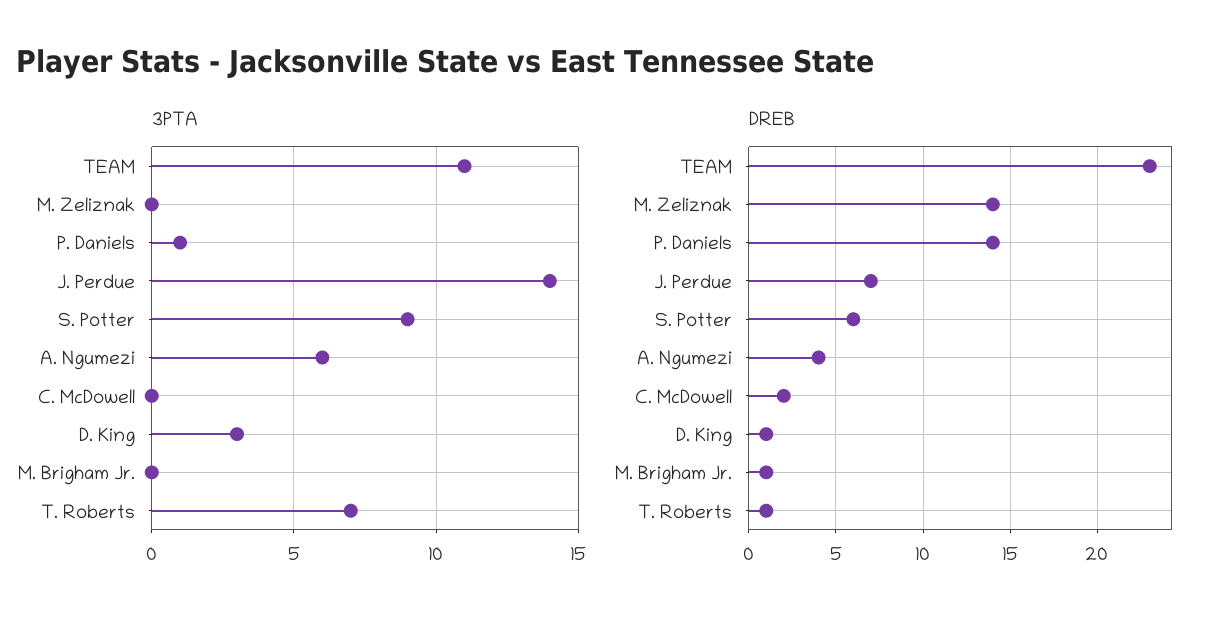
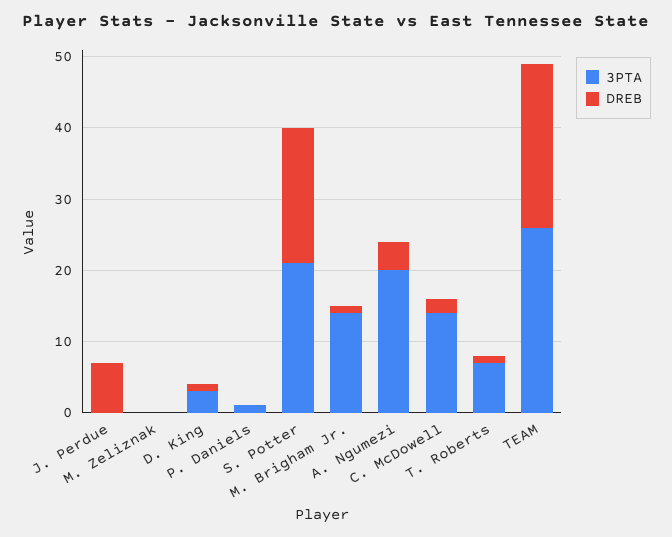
3PTA, TEAM: 11 -> 25
3PTA, J. Perdue: 14 -> 0
3PTA, S. Potter: 9 -> 20
3PTA, A. Ngumezi: 6 -> 20
3PTA, C. McDowell: 0 -> 15
3PTA, M. Brigham Jr.: 0 -> 15
DREB, M. Zeliznak: 14 -> 0
DREB, P. Daniels: 14 -> 0
DREB, S. Potter: 6 -> 20

